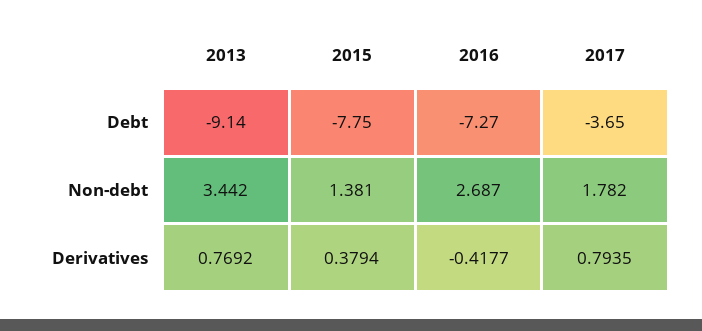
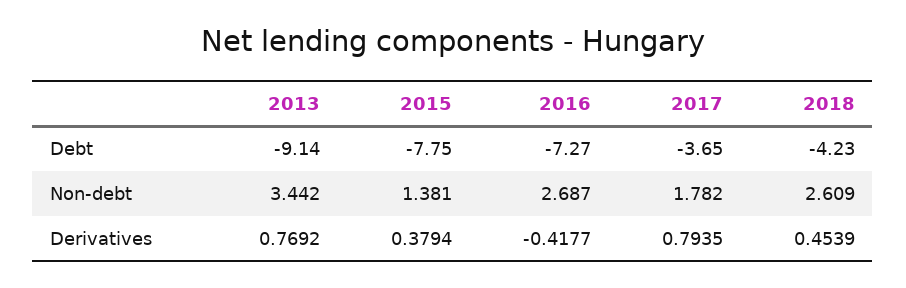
2018, Debt: none -> -4.23
2018, Non-debt: none -> 2.609
2018, Derivatives: none -> 0.4539

